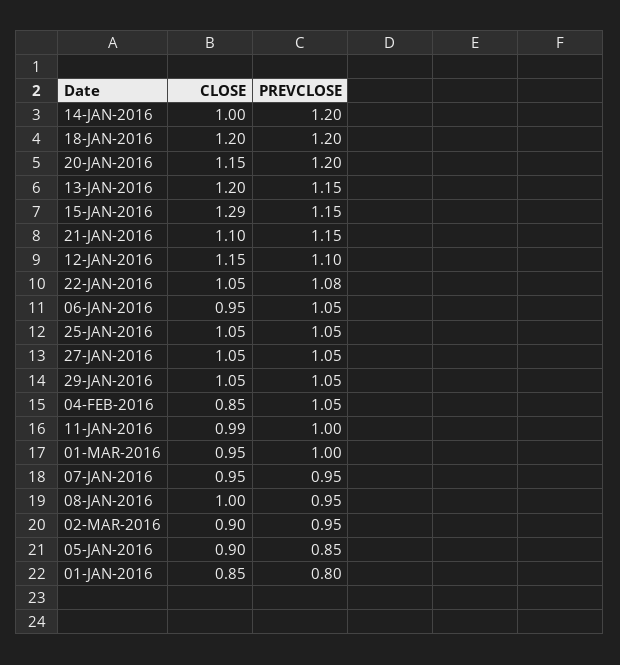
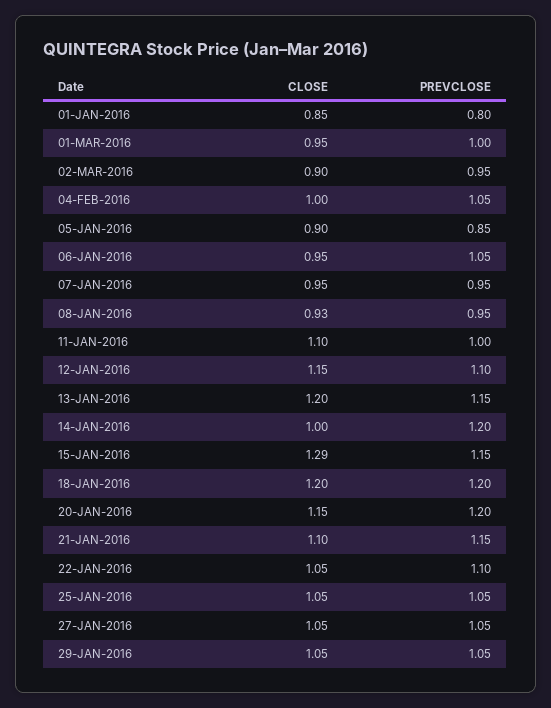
PREVCLOSE, 22-JAN-2016: 1.08 -> 1.1
CLOSE, 04-FEB-2016: 0.85 -> 1
CLOSE, 11-JAN-2016: 0.99 -> 1.1
CLOSE, 08-JAN-2016: 1 -> 0.93

